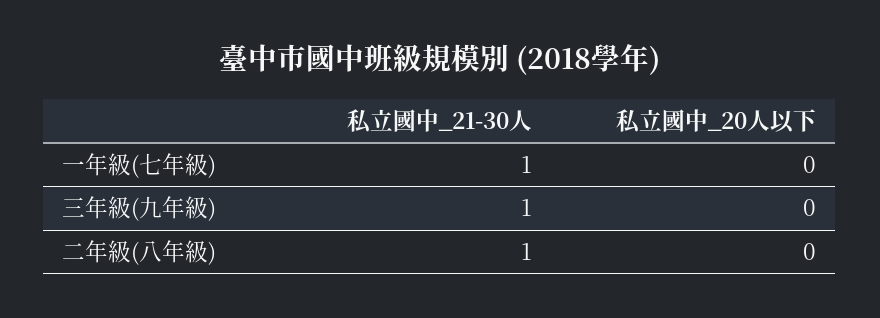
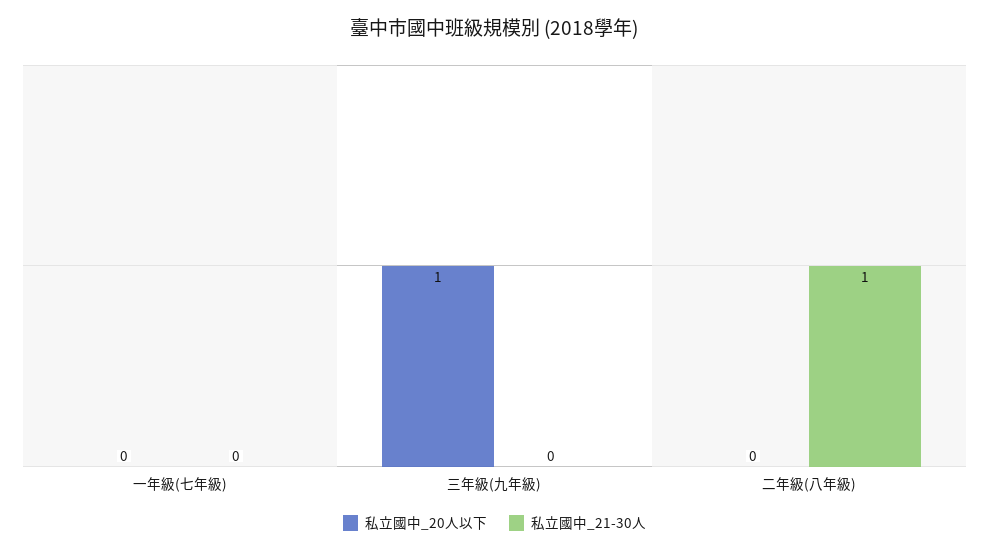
私立國中_21-30人, 一年級(七年級): 1 -> 0
私立國中_21-30人, 三年級(九年級): 1 -> 0
私立國中_20人以下, 三年級(九年級): 0 -> 1

